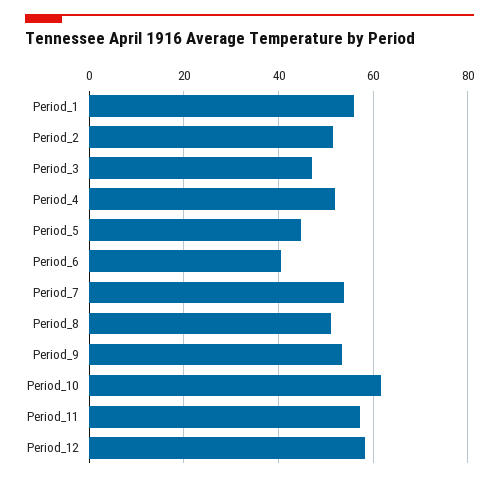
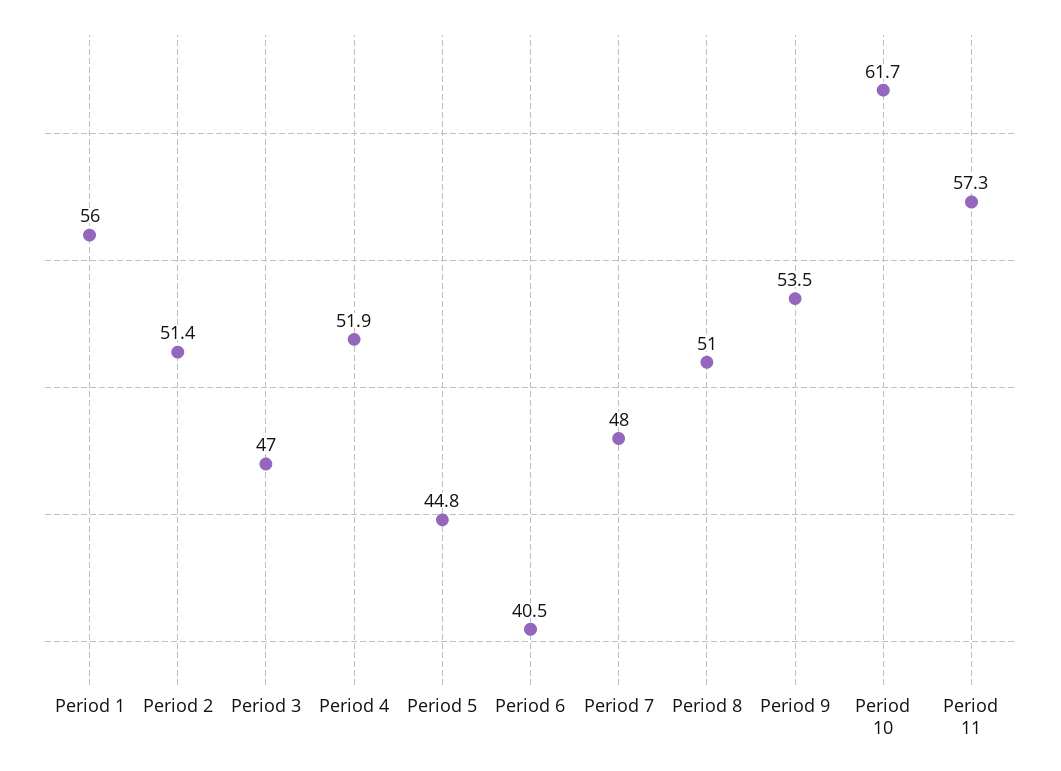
Period_7: 54 -> 48
Period_12: 58 -> none

